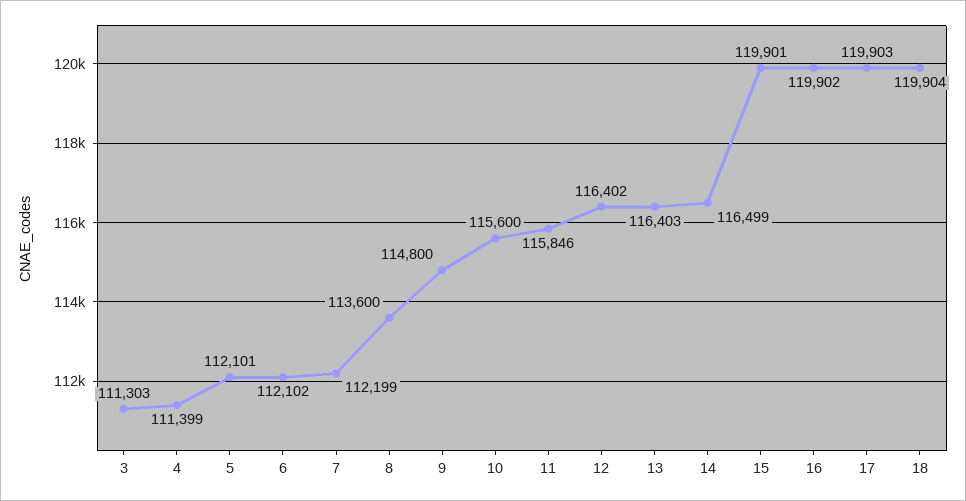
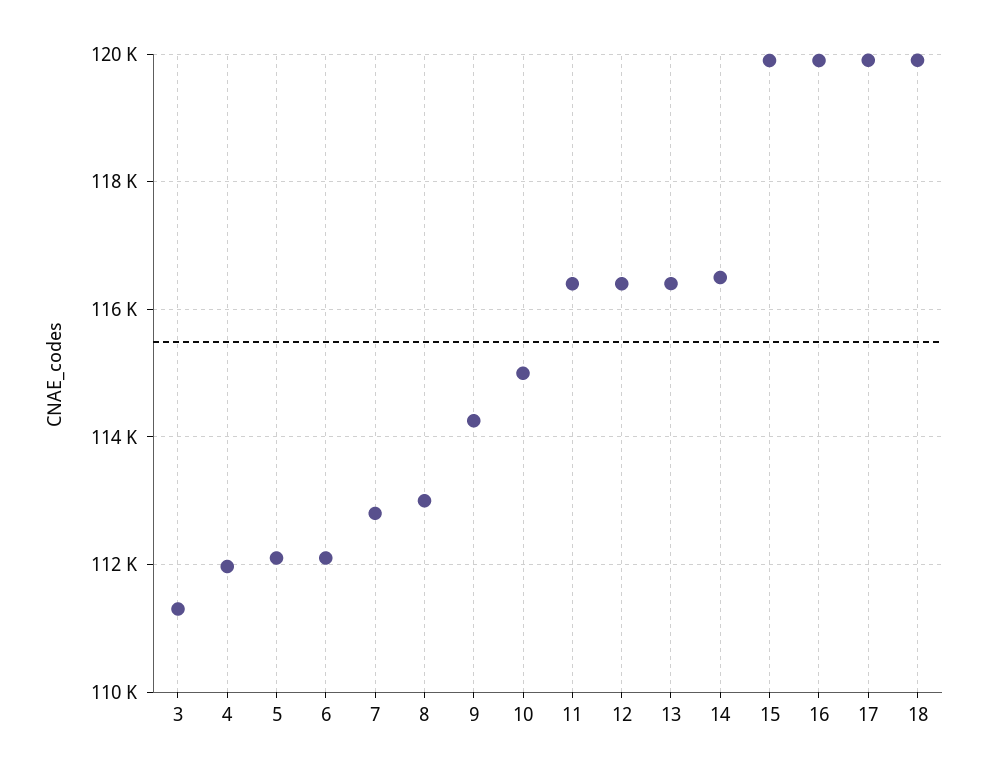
4: 111399 -> 112000
7: 112199 -> 112800
8: 113600 -> 113000
9: 114800 -> 114200
10: 115600 -> 115000
11: 115846 -> 116400

